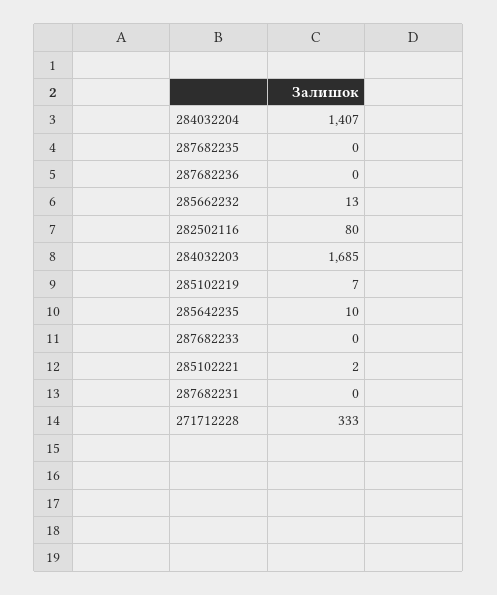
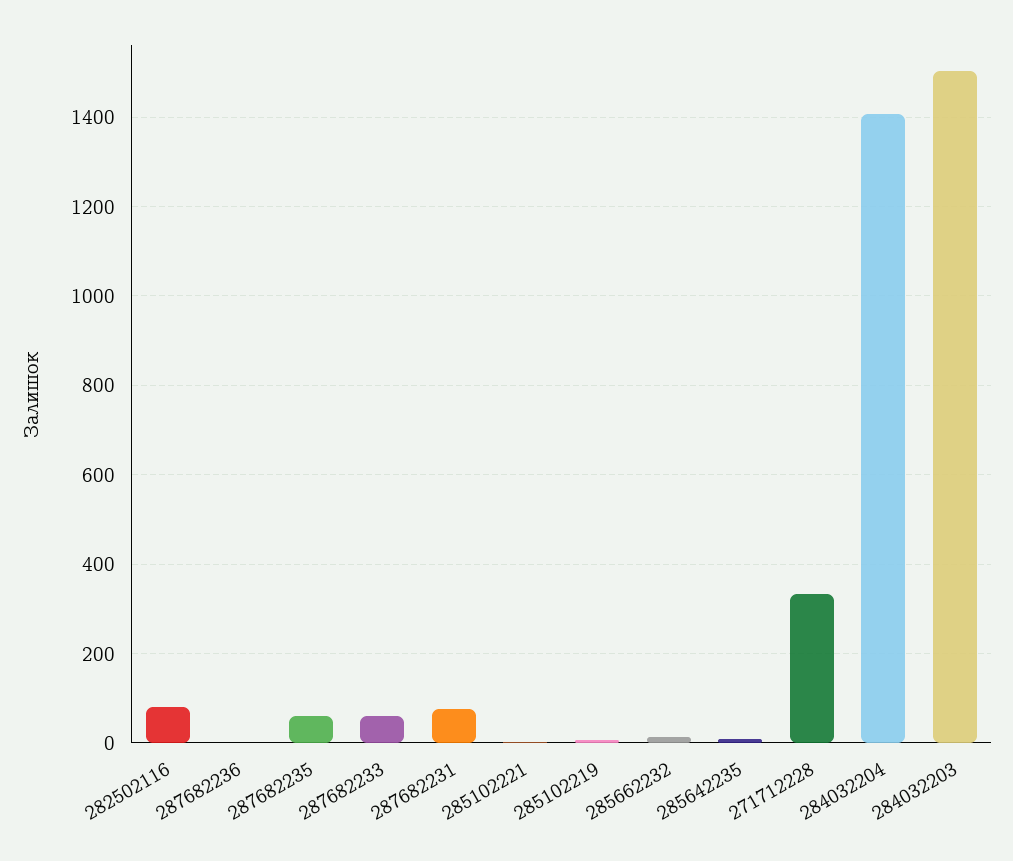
287682235: 0 -> 60
284032203: 1685 -> 1500
287682233: 0 -> 60
287682231: 0 -> 80

